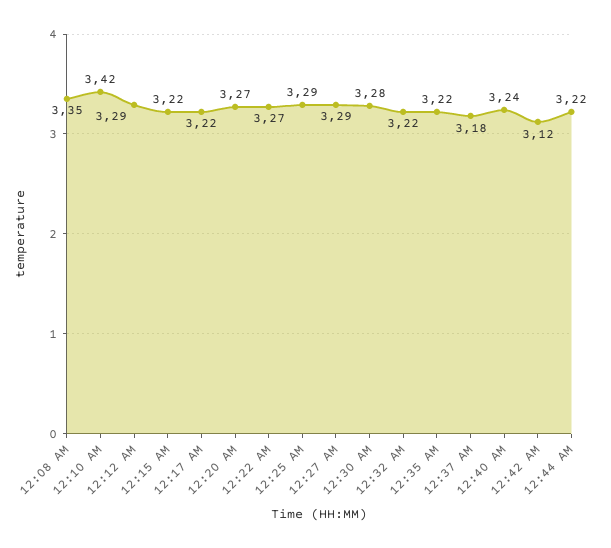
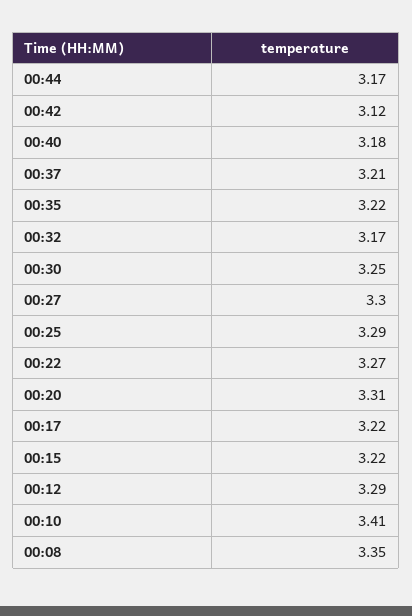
12:10 AM: 3.42 -> 3.41
12:20 AM: 3.27 -> 3.31
12:27 AM: 3.29 -> 3.3
12:30 AM: 3.28 -> 3.25
12:32 AM: 3.22 -> 3.17
12:37 AM: 3.18 -> 3.21
12:40 AM: 3.24 -> 3.18
12:44 AM: 3.22 -> 3.17

